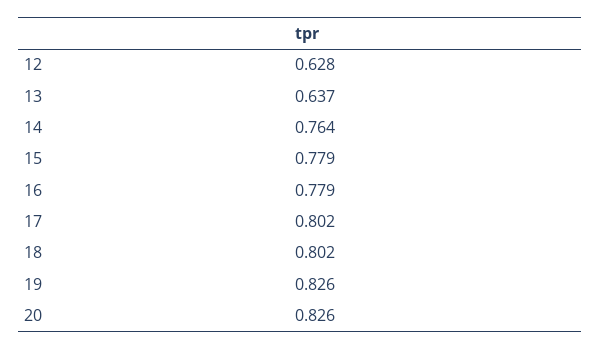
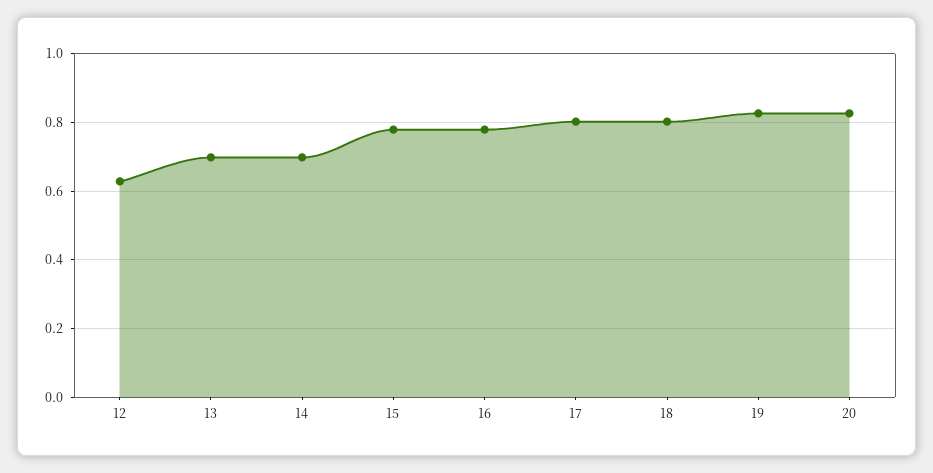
13: 0.637 -> 0.7
14: 0.764 -> 0.7

